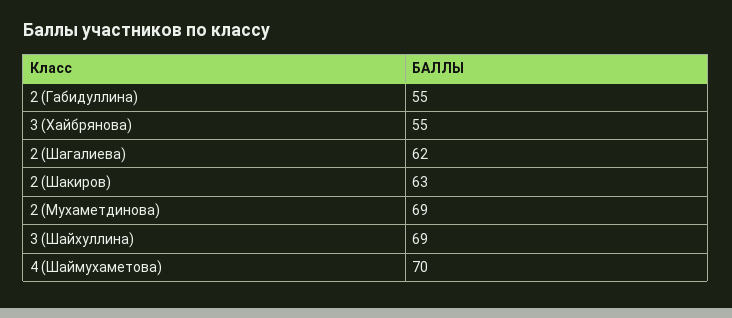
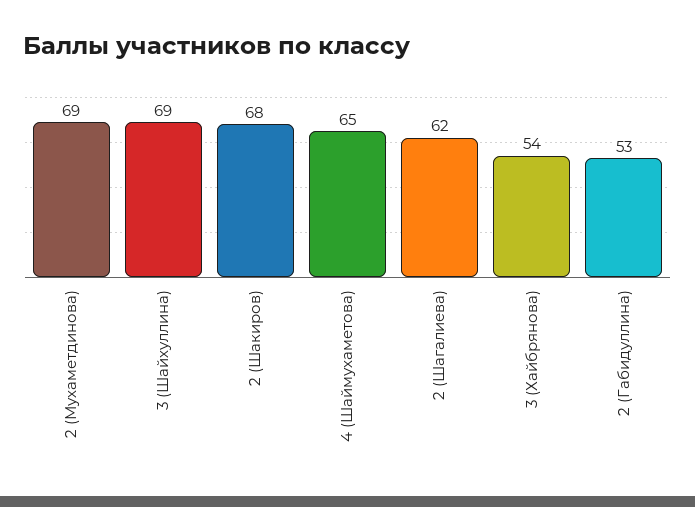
2 (Габидуллина): 55 -> 53
3 (Хайбрянова): 55 -> 54
2 (Шакиров): 63 -> 68
4 (Шаймухаметова): 70 -> 65

